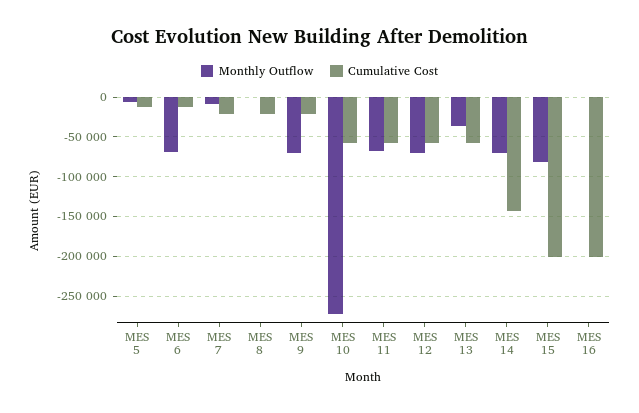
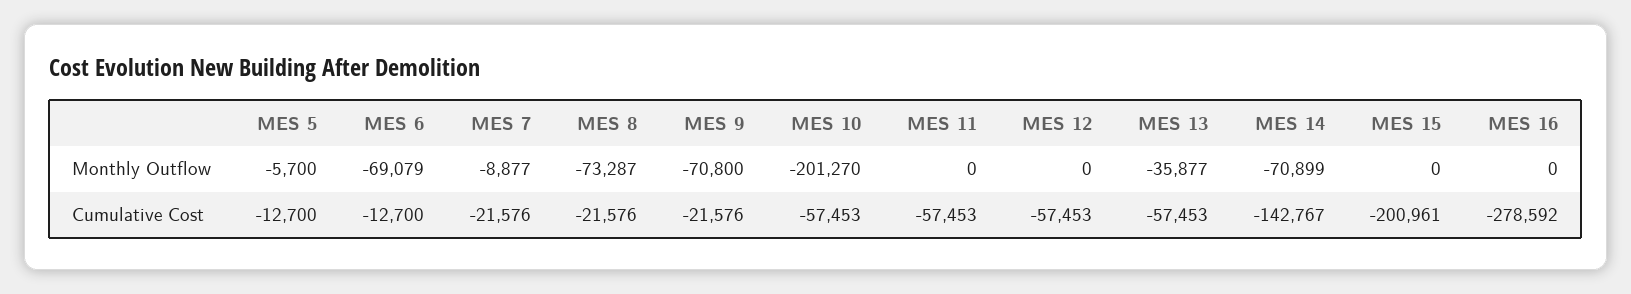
Monthly Outflow, MES 8: 0 -> -73287
Monthly Outflow, MES 10: -270000 -> -201270
Monthly Outflow, MES 11: -70000 -> 0
Monthly Outflow, MES 12: -70000 -> 0
Monthly Outflow, MES 15: -80000 -> 0
Cumulative Cost, MES 16: -200000 -> -278592

